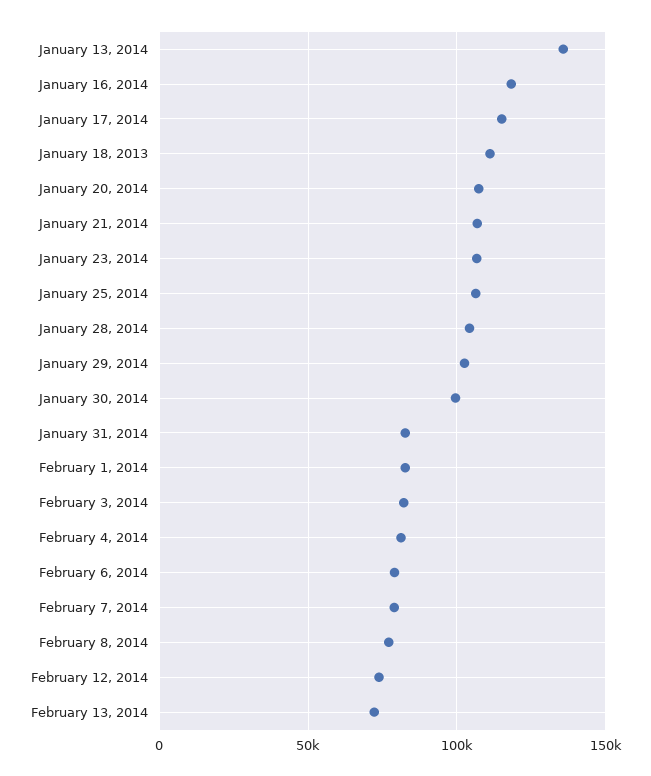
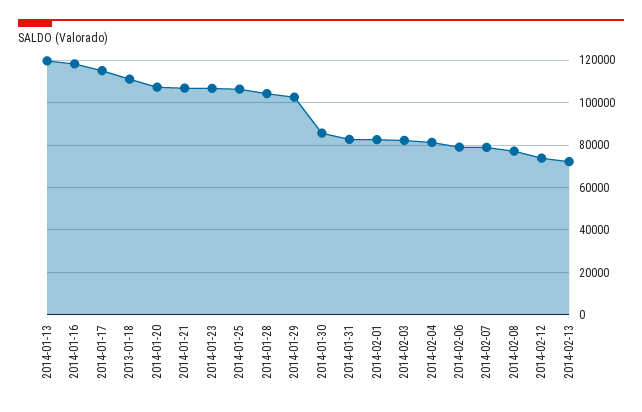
January 13, 2014: 135000 -> 120000
January 30, 2014: 100000 -> 85000

